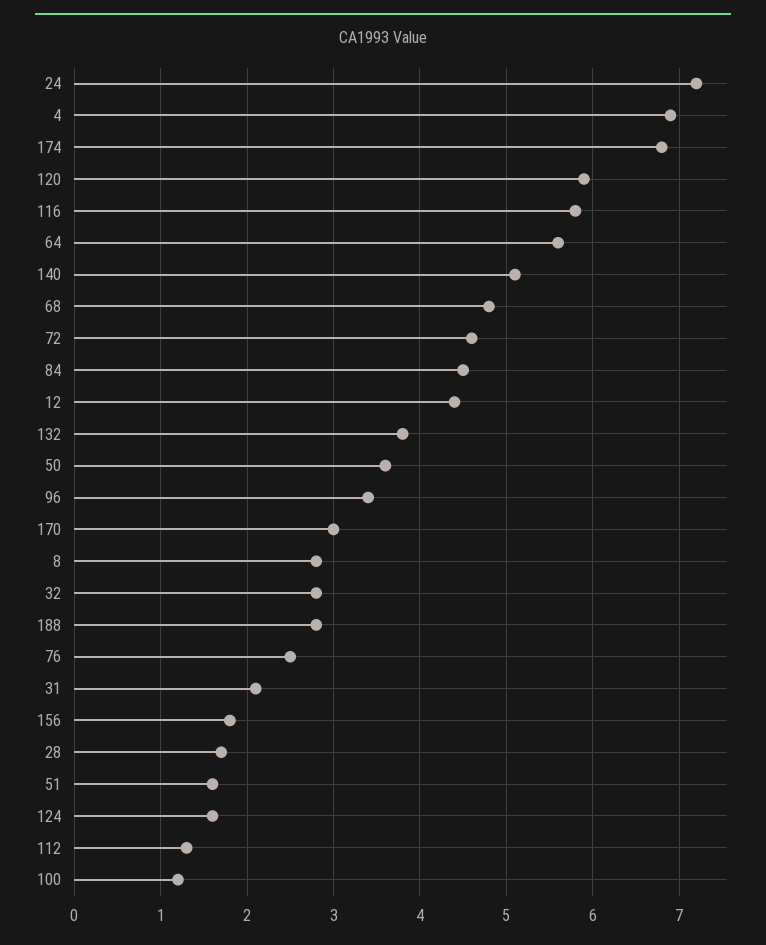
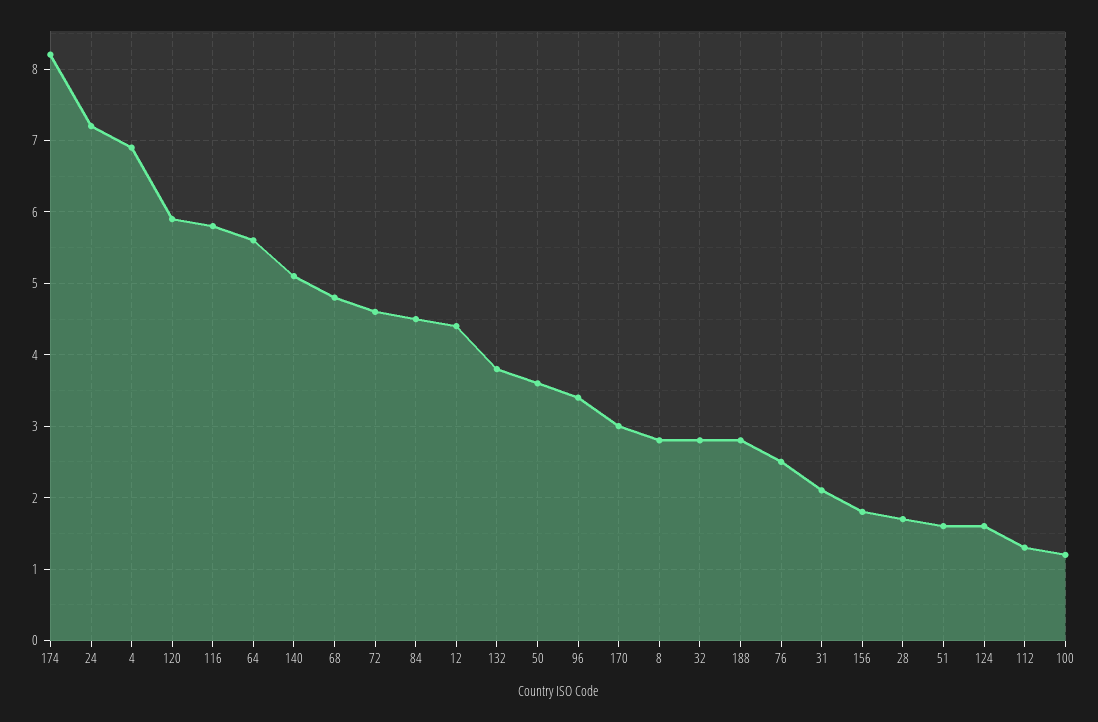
174: 6.8 -> 8.2

